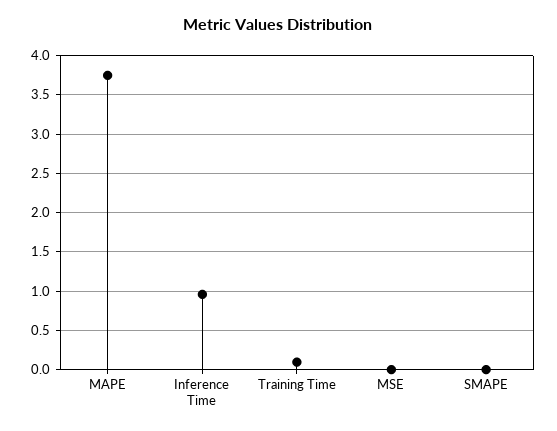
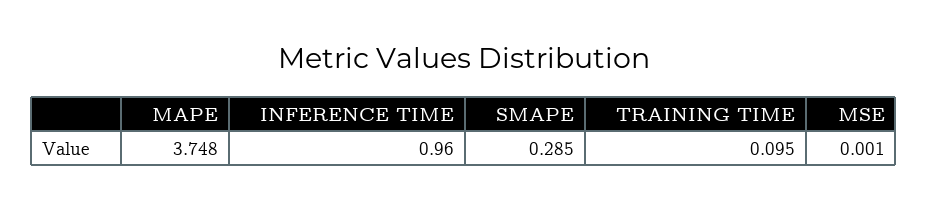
SMAPE: 0 -> 0.285

